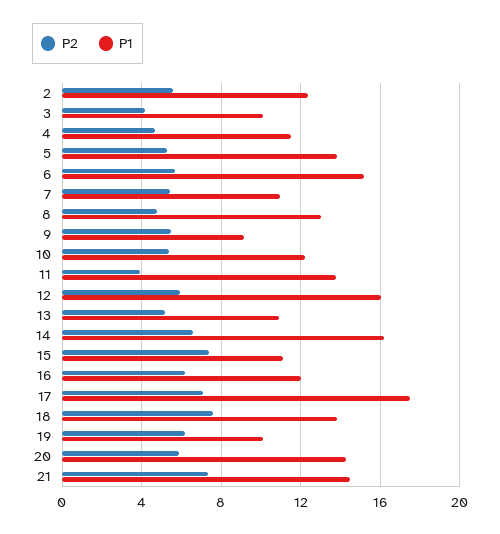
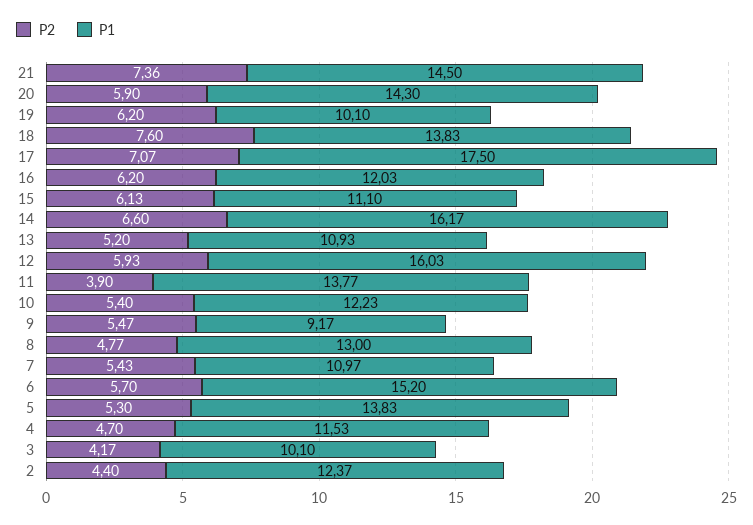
P2, 2: 5.5 -> 4.4
P2, 15: 7.5 -> 6.13

